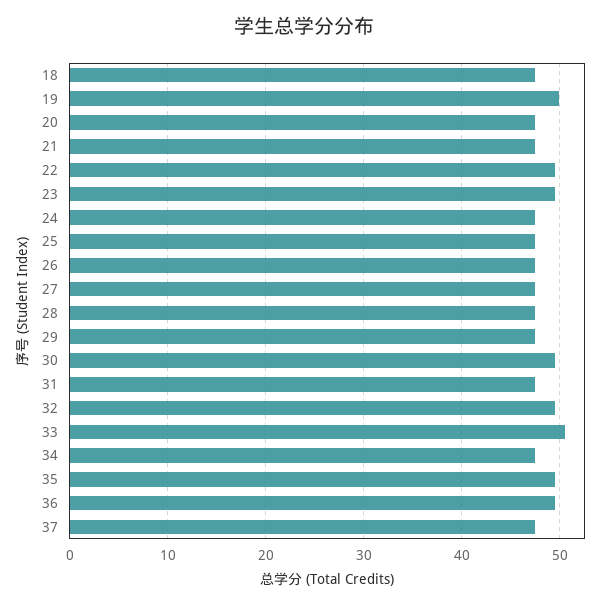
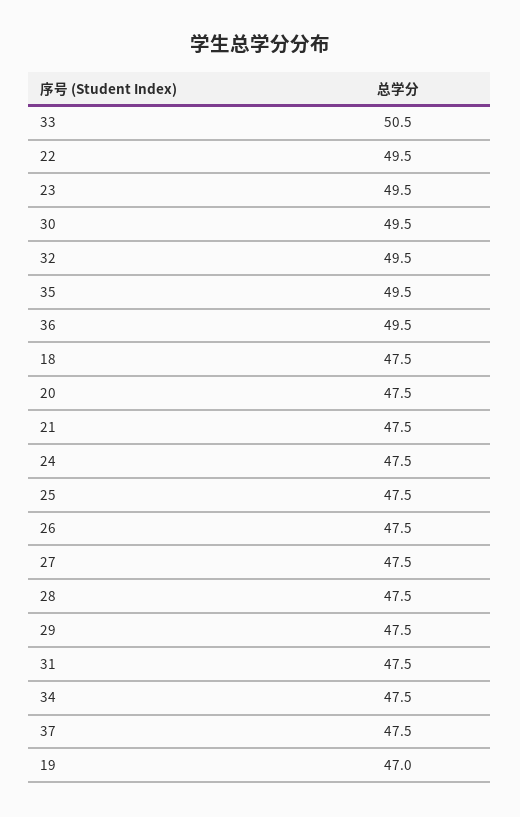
19: 50 -> 47

